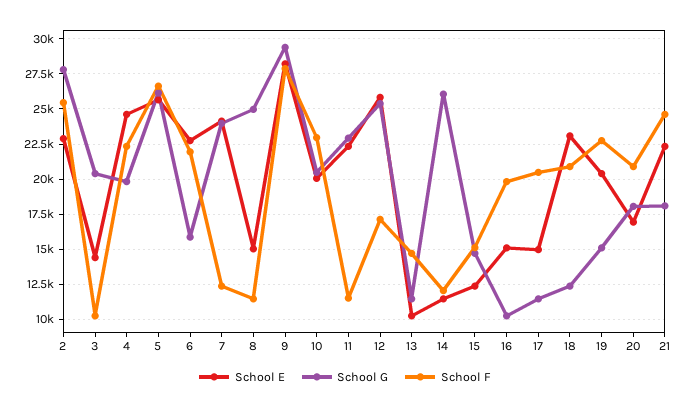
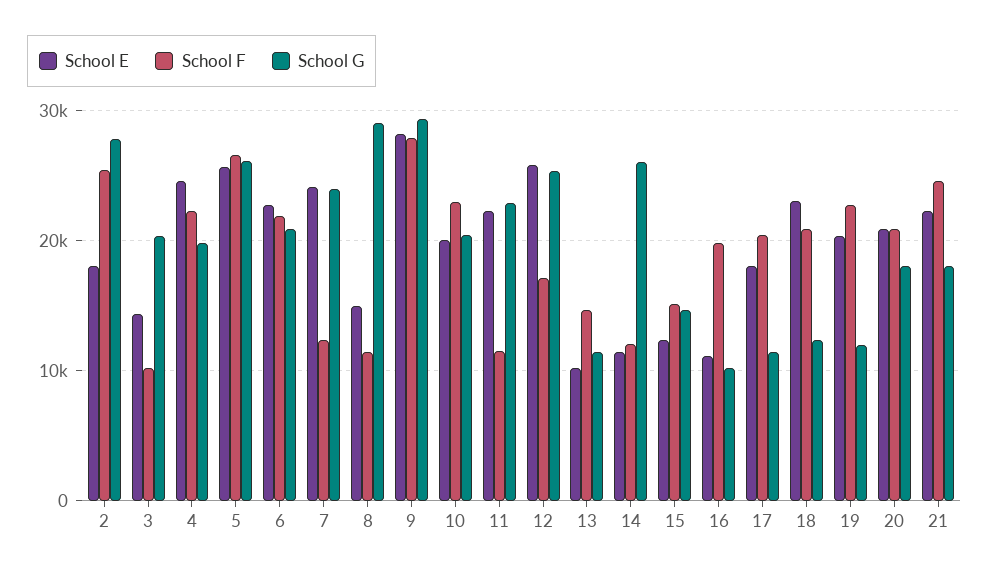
School E, 2: 23000 -> 18000
School G, 6: 16000 -> 21000
School G, 8: 25000 -> 29000
School E, 16: 15000 -> 11000
School E, 17: 15000 -> 18000
School G, 19: 15000 -> 12000
School E, 20: 17000 -> 21000

